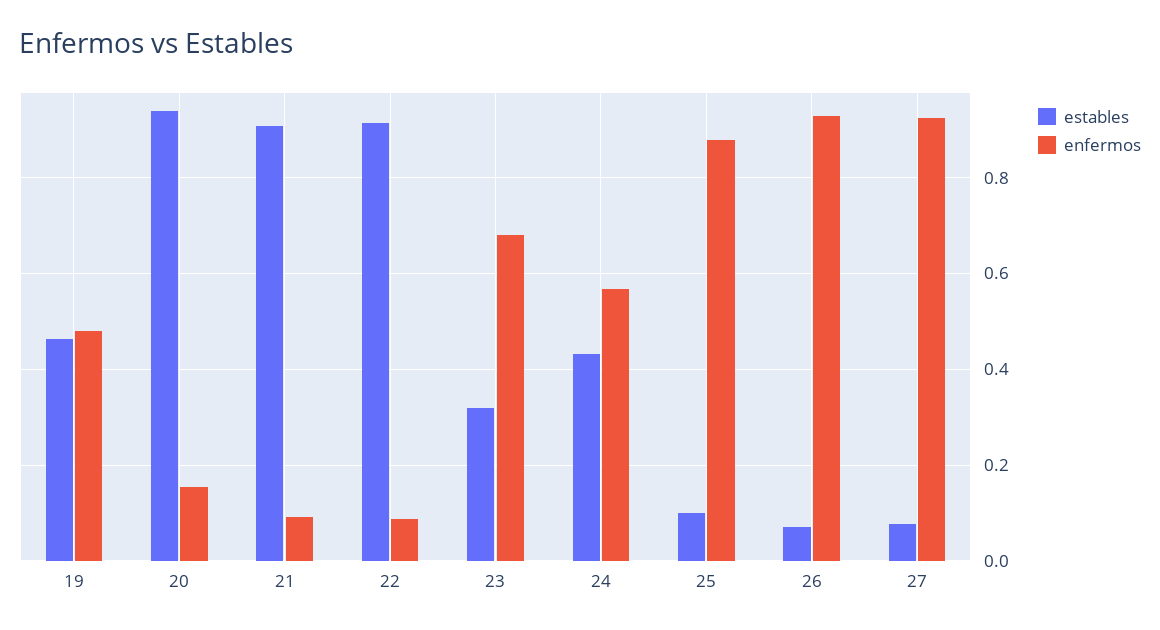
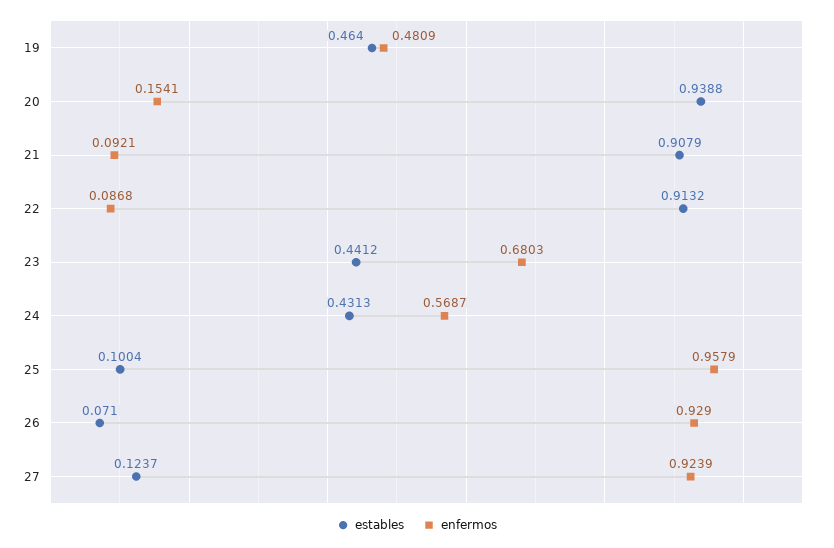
estables, 23: 0.32 -> 0.4412
enfermos, 25: 0.88 -> 0.9579
estables, 27: 0.08 -> 0.1237

